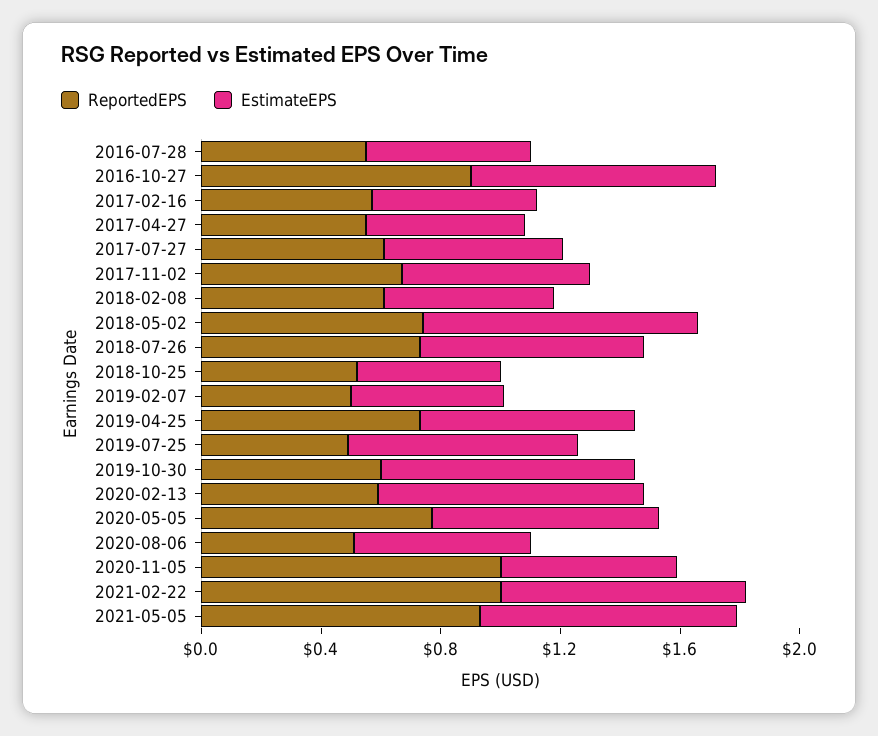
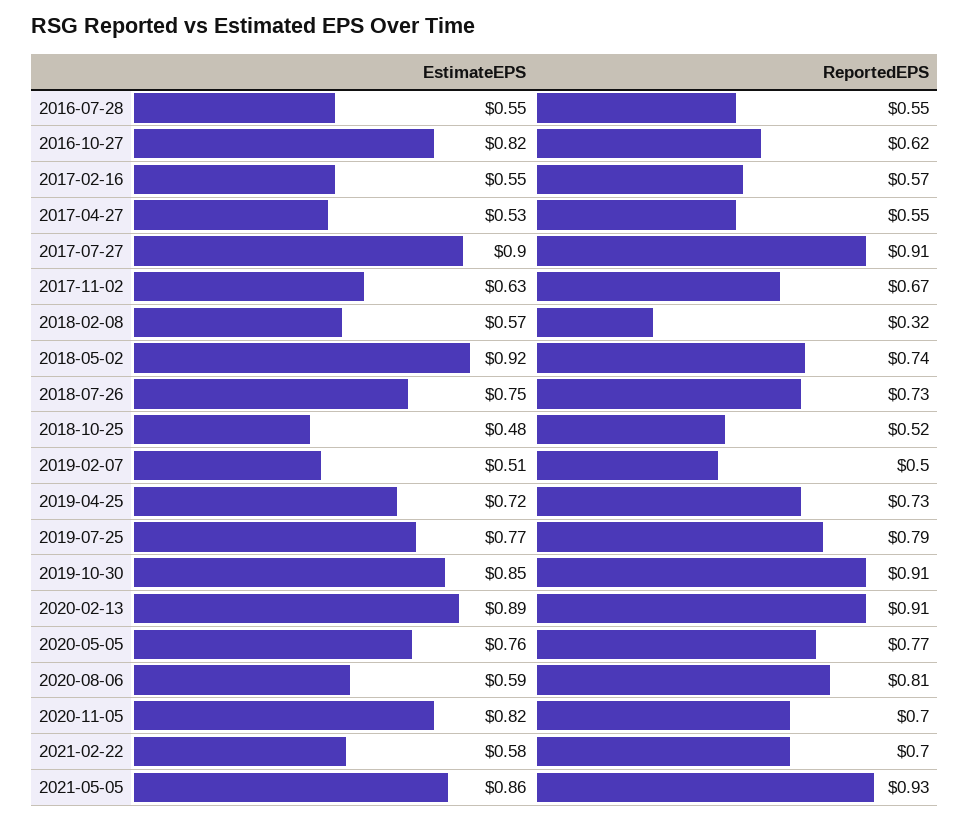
ReportedEPS, 2016-10-27: 0.9 -> 0.62
ReportedEPS, 2017-07-27: 0.6 -> 0.91
EstimateEPS, 2017-07-27: 0.6 -> 0.9
ReportedEPS, 2018-02-08: 0.6 -> 0.32
ReportedEPS, 2019-07-25: 0.5 -> 0.79
ReportedEPS, 2019-10-30: 0.6 -> 0.91
ReportedEPS, 2020-02-13: 0.6 -> 0.91
ReportedEPS, 2020-08-06: 0.5 -> 0.81
ReportedEPS, 2020-11-05: 1 -> 0.7
EstimateEPS, 2020-11-05: 0.6 -> 0.82
ReportedEPS, 2021-02-22: 1 -> 0.7
EstimateEPS, 2021-02-22: 0.8 -> 0.58

